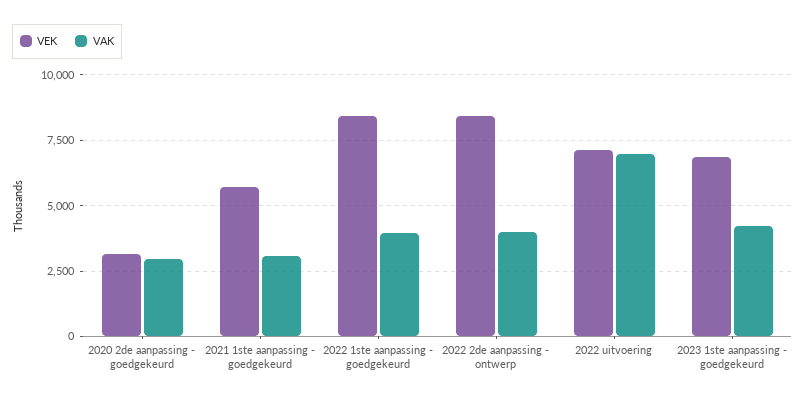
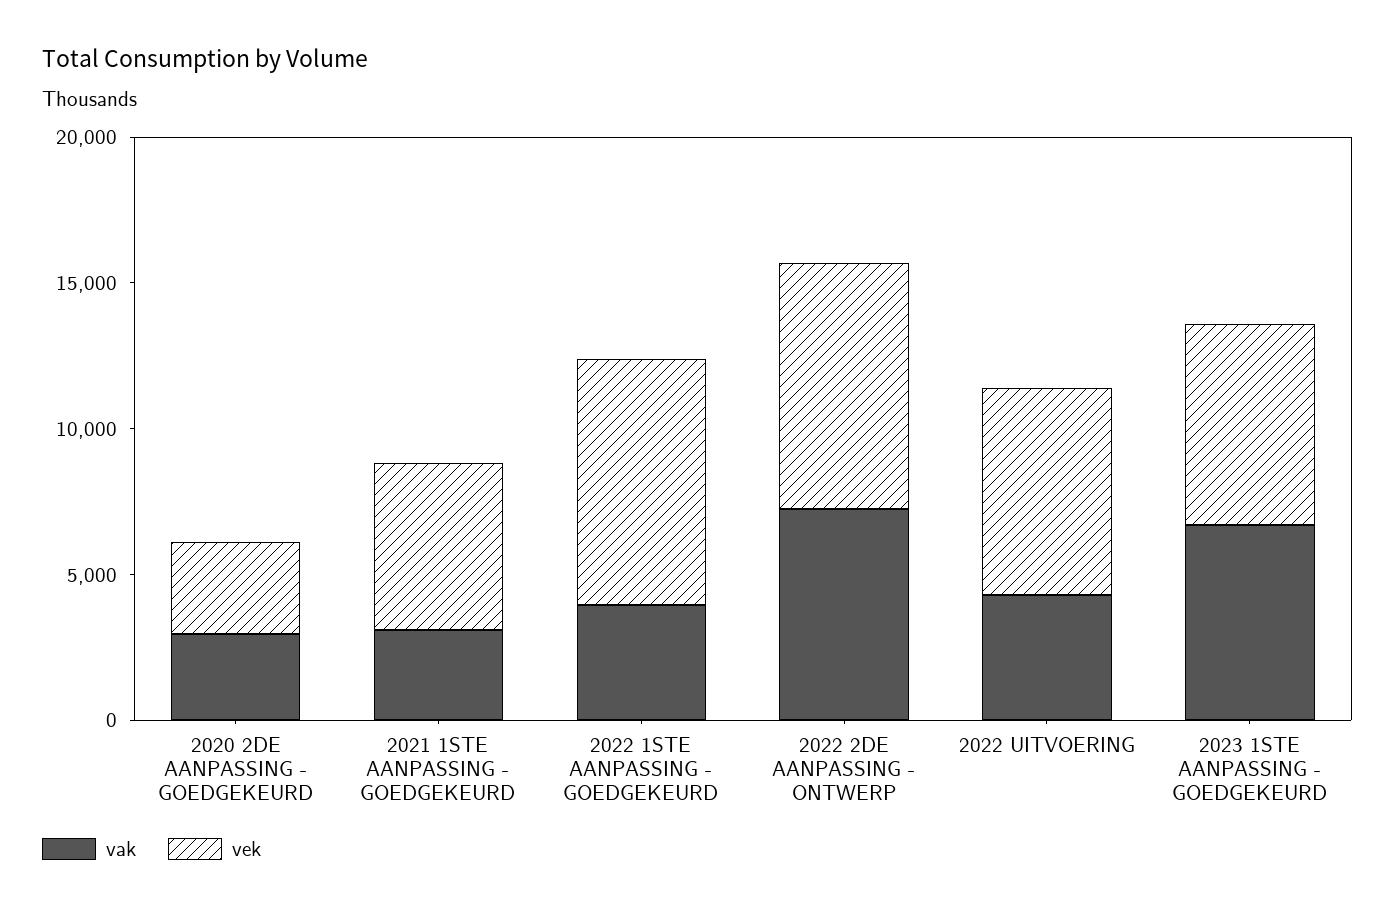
VAK, 2022 2de aanpassing - ontwerp: 4000 -> 7000
VAK, 2022 uitvoering: 7000 -> 4000
VAK, 2023 1ste aanpassing - goedgekeurd: 4250 -> 7000

